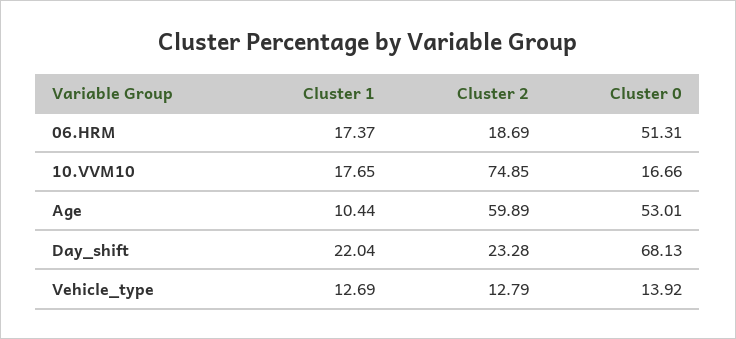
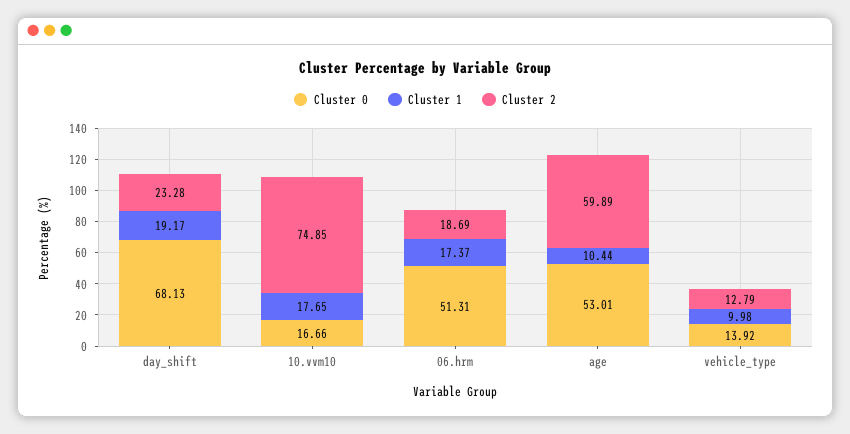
Cluster 1, Day_shift: 22.04 -> 19.17
Cluster 1, Vehicle_type: 12.69 -> 9.98

